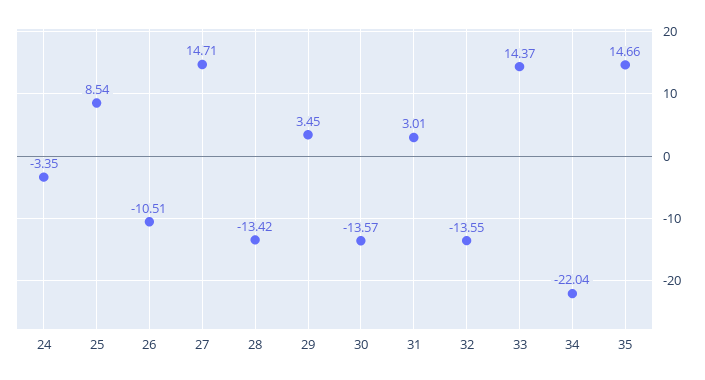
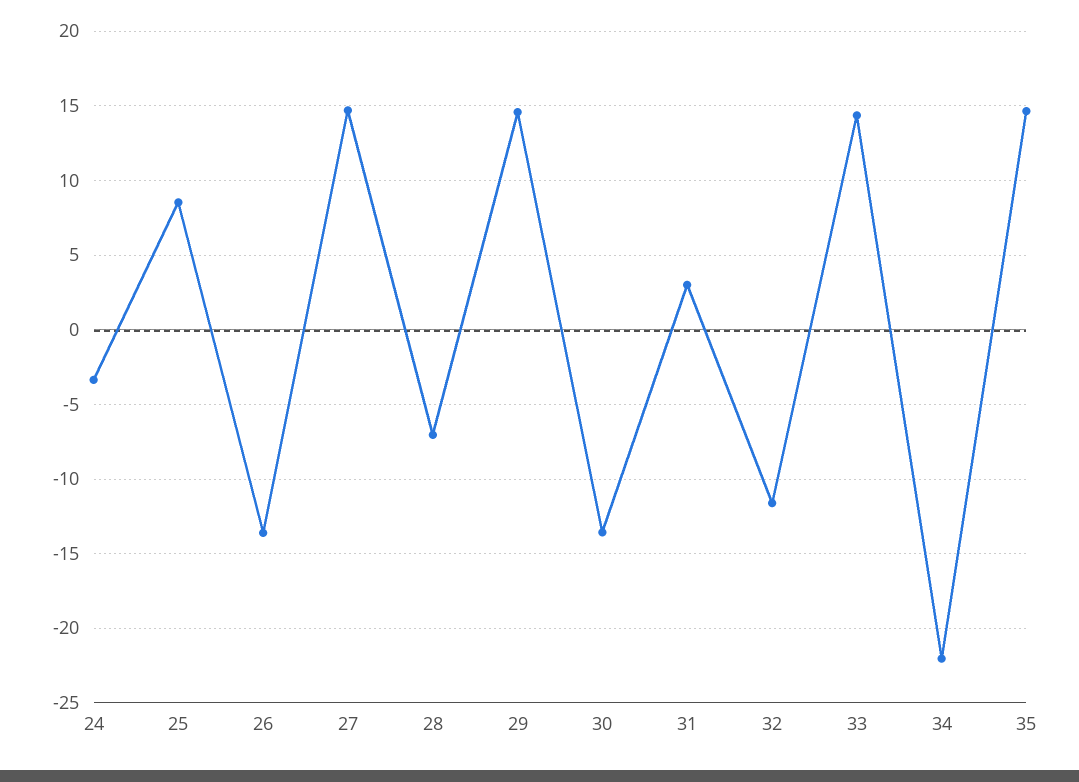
26: -10.51 -> -13.5
28: -13.42 -> -7
29: 3.45 -> 14.5
32: -13.55 -> -11.5

